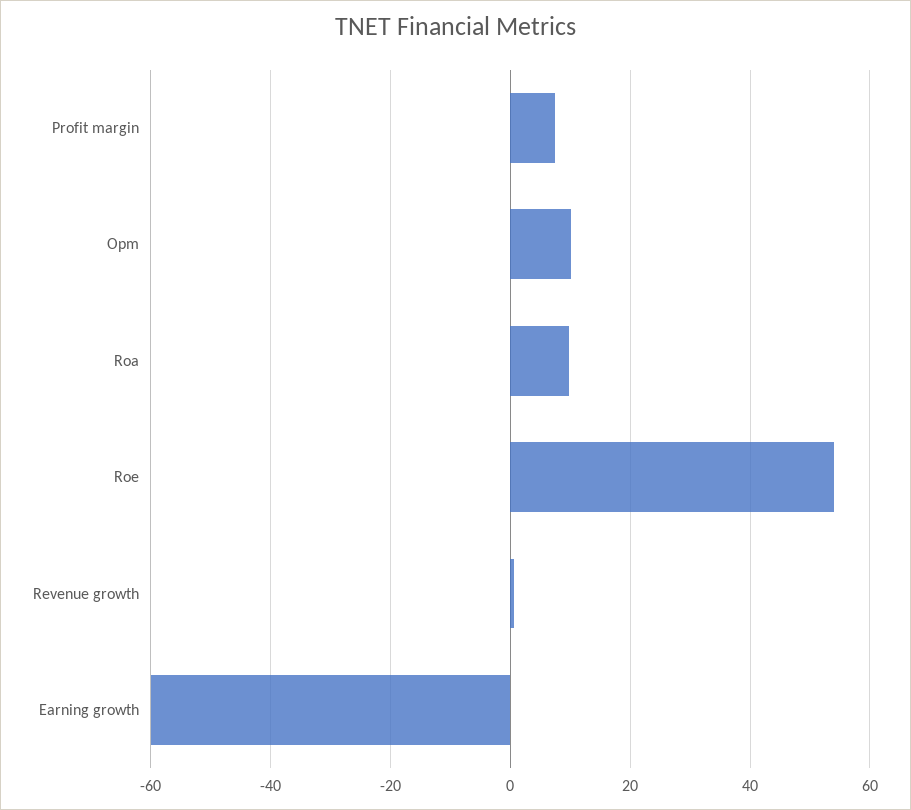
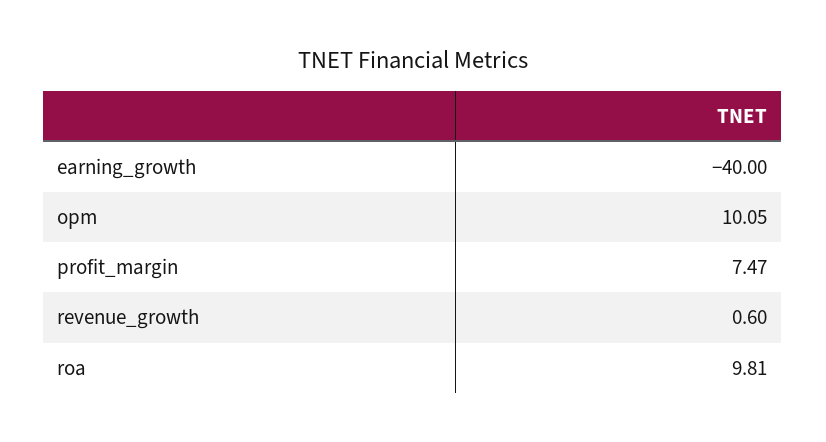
Roe: 54 -> none
Earning growth: -60 -> -40

